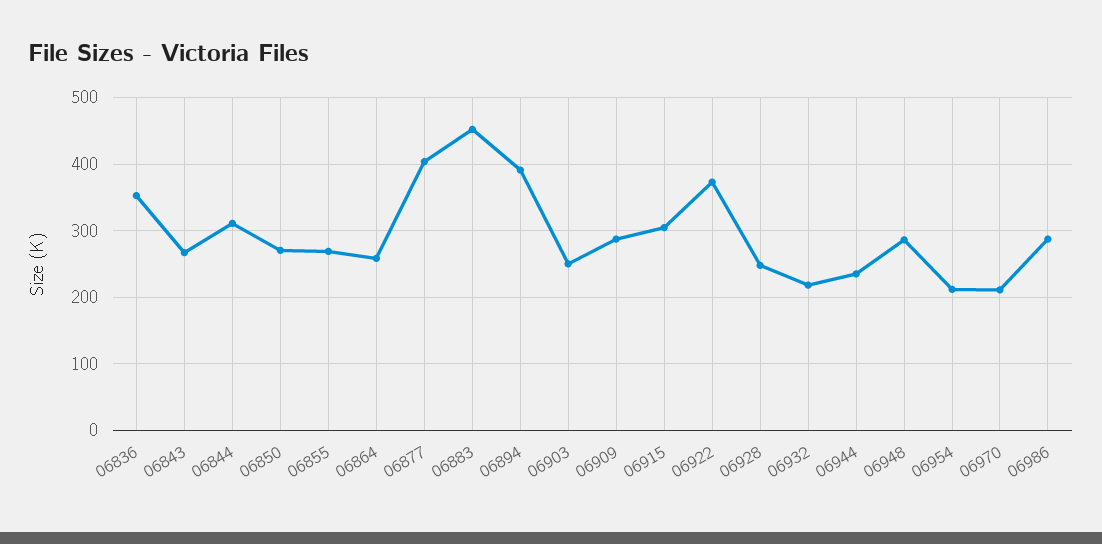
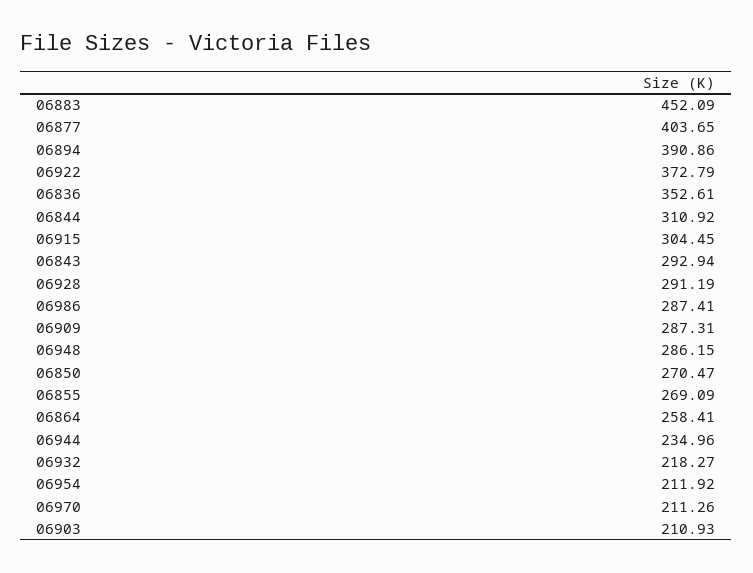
06843: 270 -> 292.94
06903: 250 -> 210.93
06928: 250 -> 291.19

